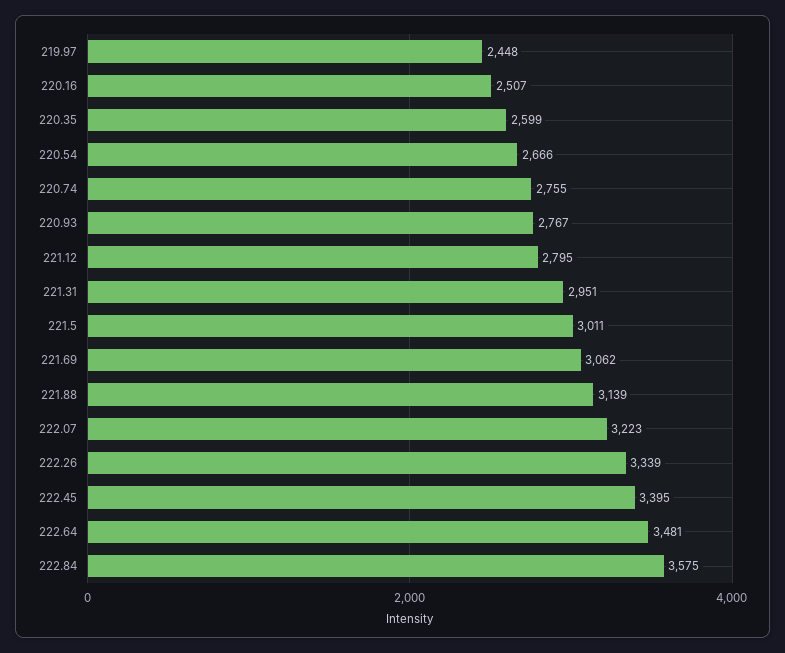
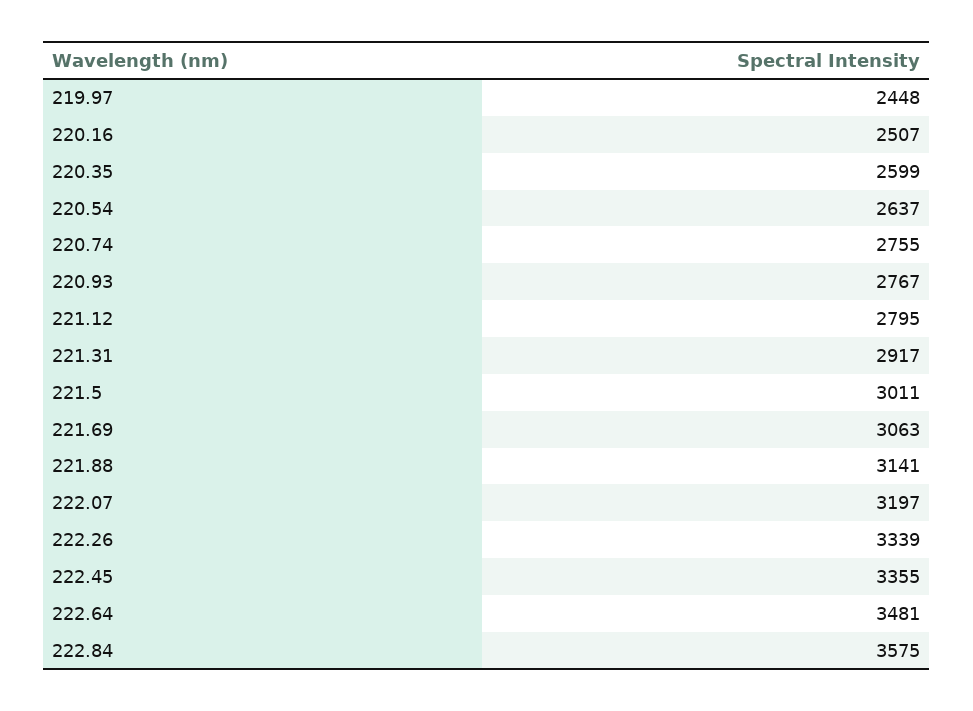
220.54: 2666 -> 2637
221.31: 2951 -> 2917
221.69: 3062 -> 3063
221.88: 3139 -> 3141
222.07: 3223 -> 3197
222.45: 3395 -> 3355

